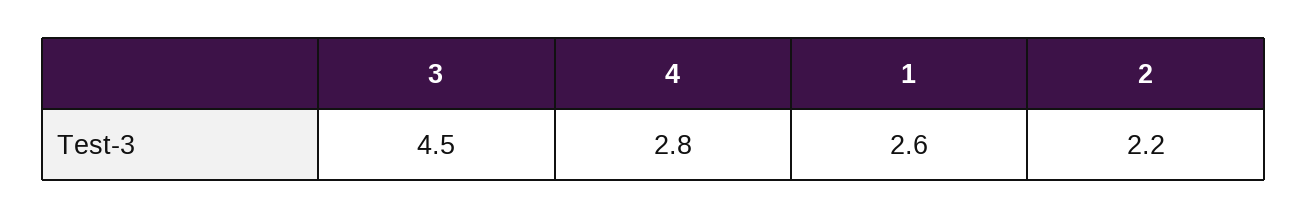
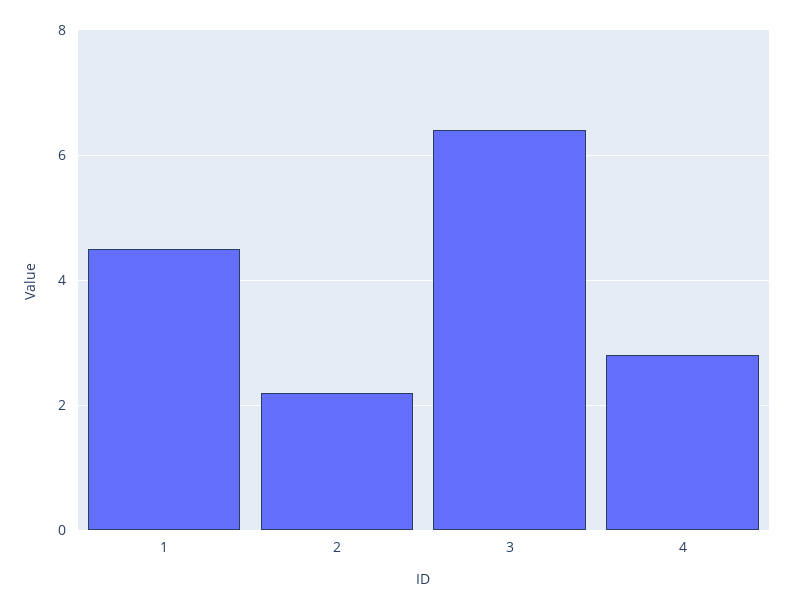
3: 4.5 -> 6.5
1: 2.6 -> 4.5

